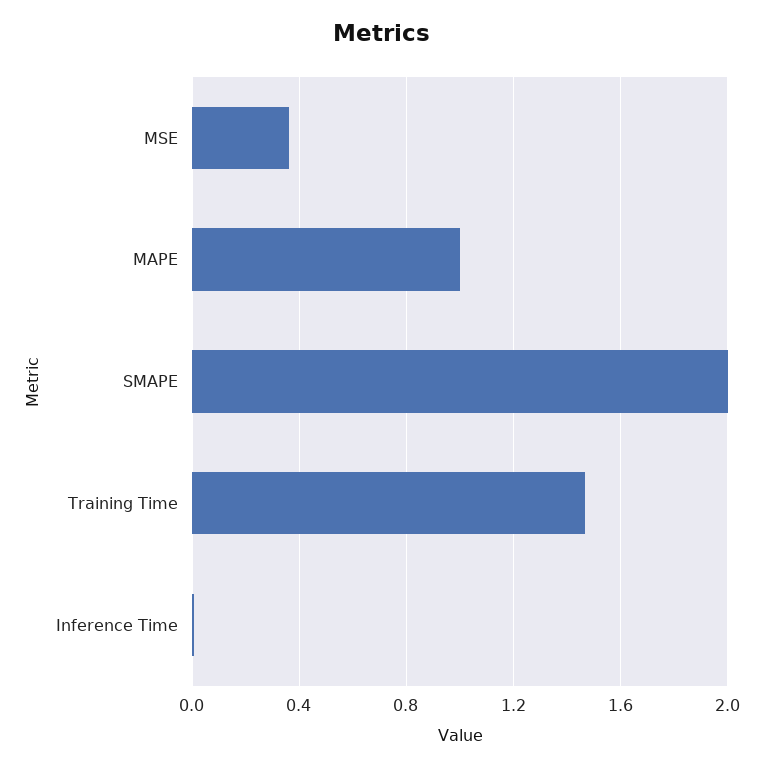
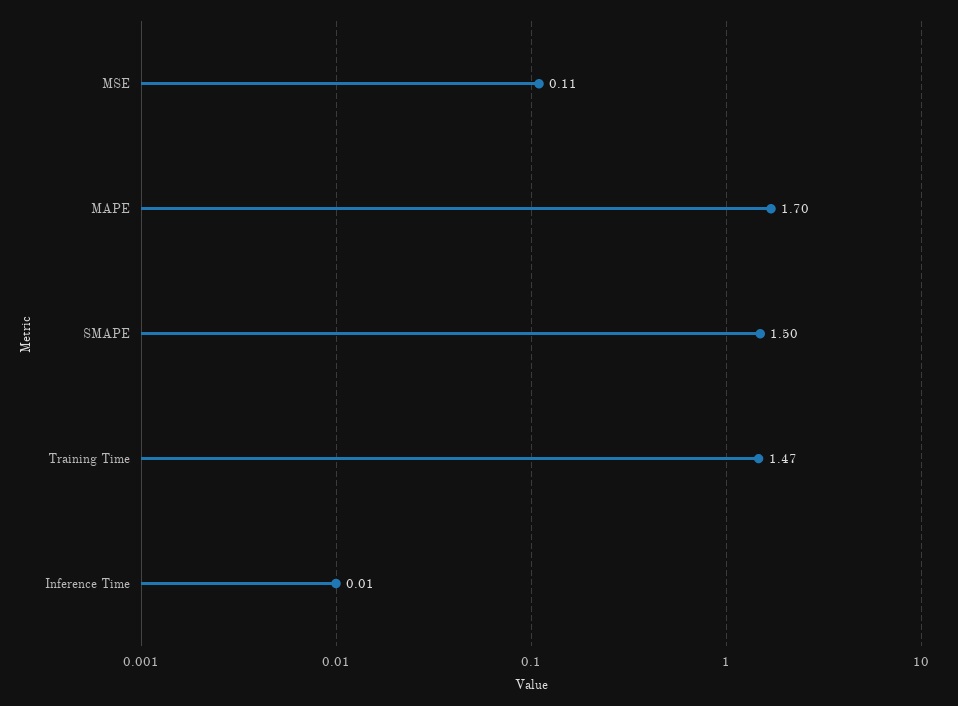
MSE: 0.35 -> 0.11
MAPE: 1 -> 1.7
SMAPE: 2 -> 1.5

